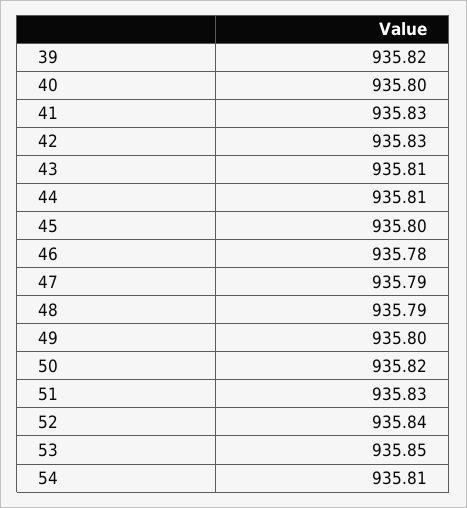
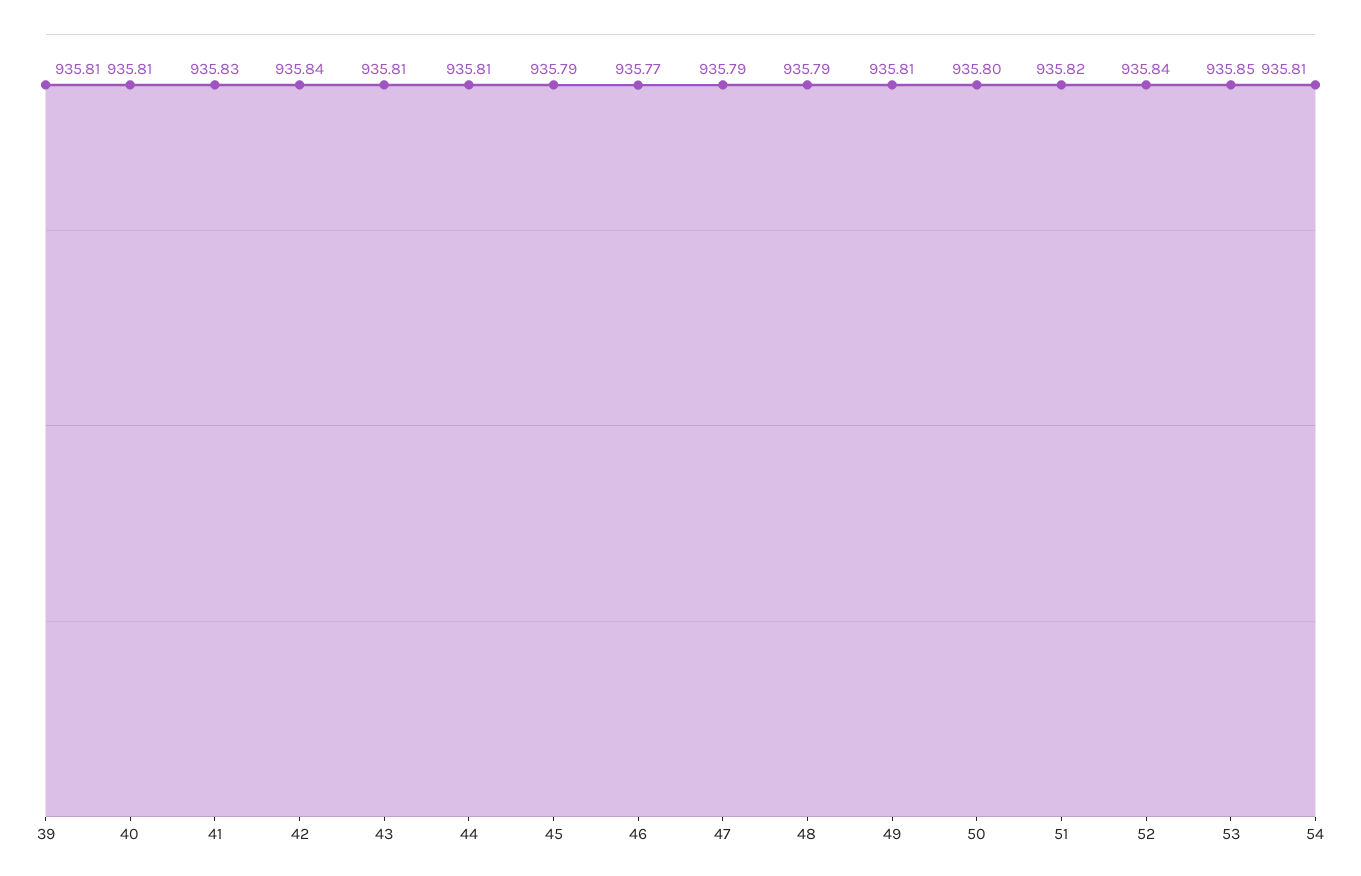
39: 935.82 -> 935.81
40: 935.8 -> 935.81
42: 935.83 -> 935.84
45: 935.8 -> 935.79
46: 935.78 -> 935.77
49: 935.8 -> 935.81
50: 935.82 -> 935.8
51: 935.83 -> 935.82

